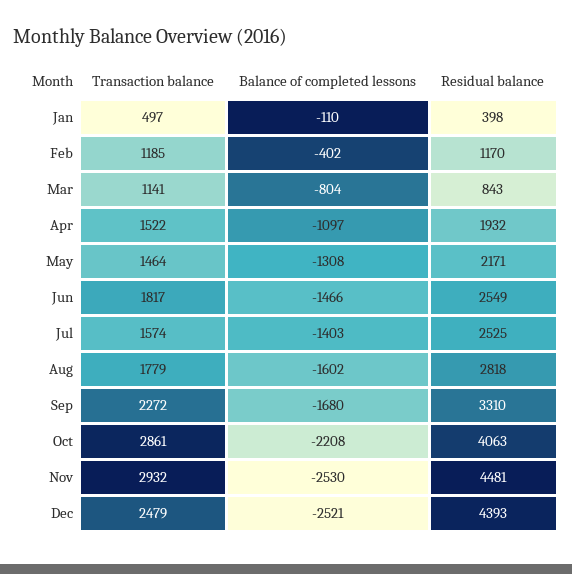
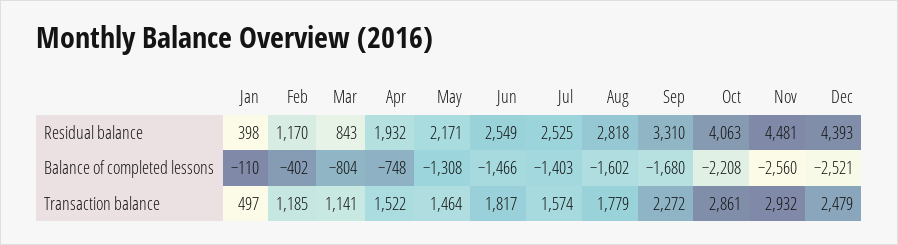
Balance of completed lessons, Apr: -1097 -> -748
Balance of completed lessons, Nov: -2530 -> -2560

